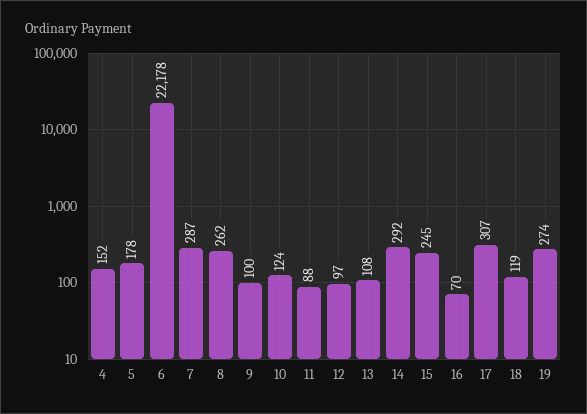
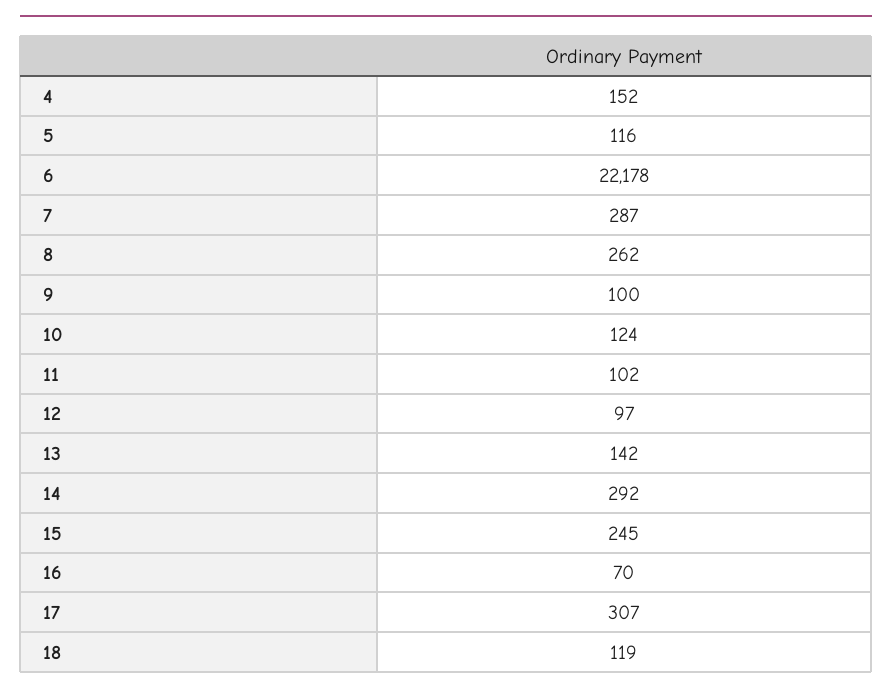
5: 178 -> 116
11: 88 -> 102
13: 108 -> 142
19: 274 -> none

